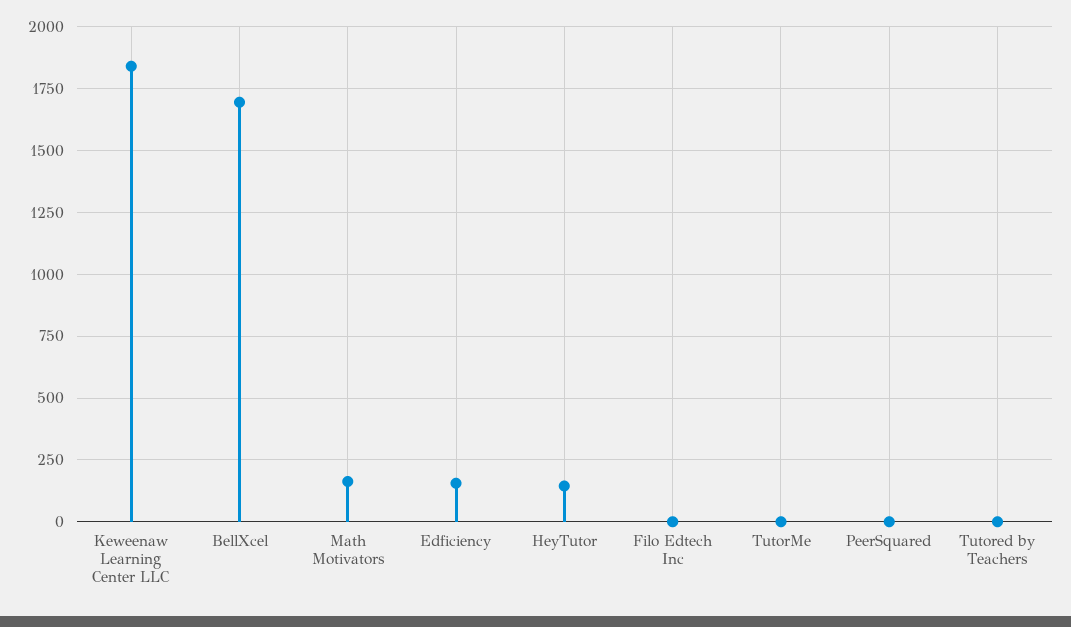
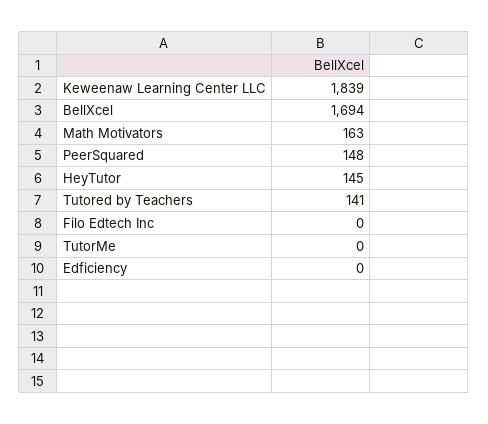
Edficiency: 150 -> 0
PeerSquared: 0 -> 148
Tutored by Teachers: 0 -> 141

